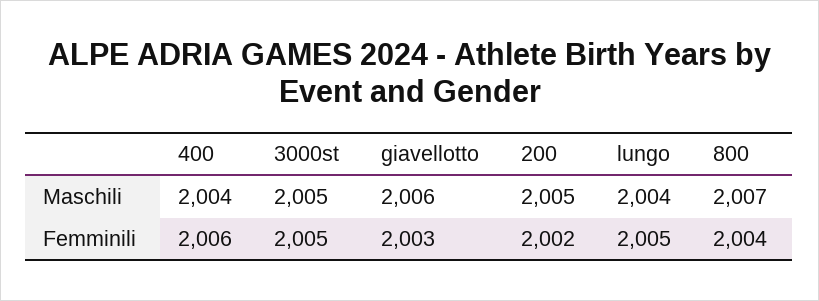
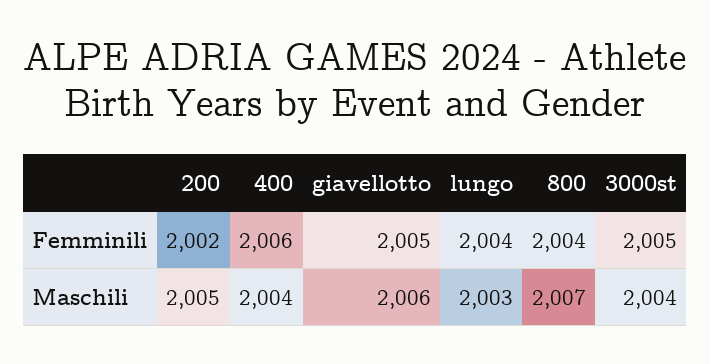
3000st, Maschili: 2005 -> 2004
lungo, Maschili: 2004 -> 2003
giavellotto, Femminili: 2003 -> 2005
lungo, Femminili: 2005 -> 2004

